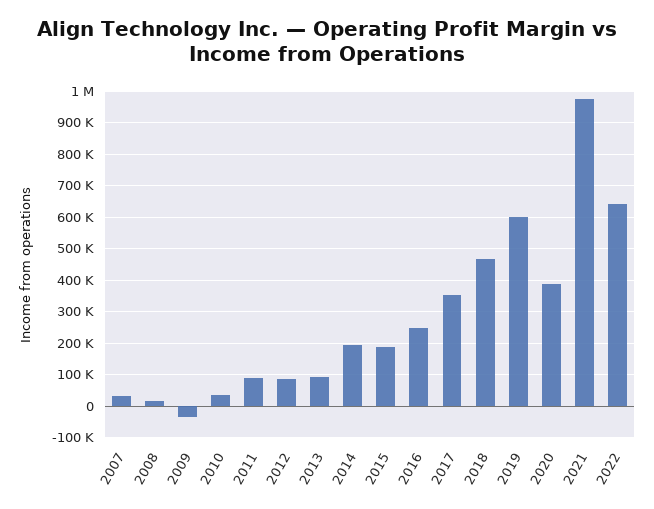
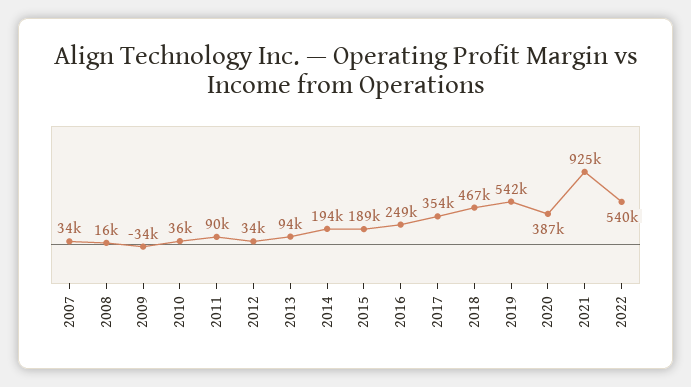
2012: 80000 -> 34000
2019: 600000 -> 542000
2021: 980000 -> 925000
2022: 640000 -> 540000

